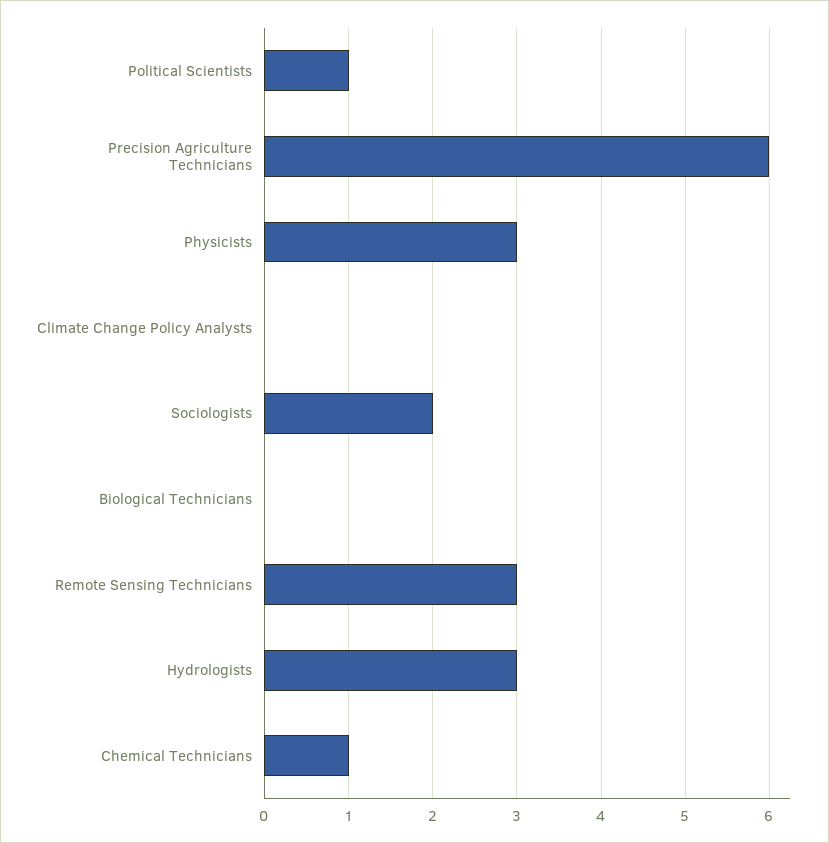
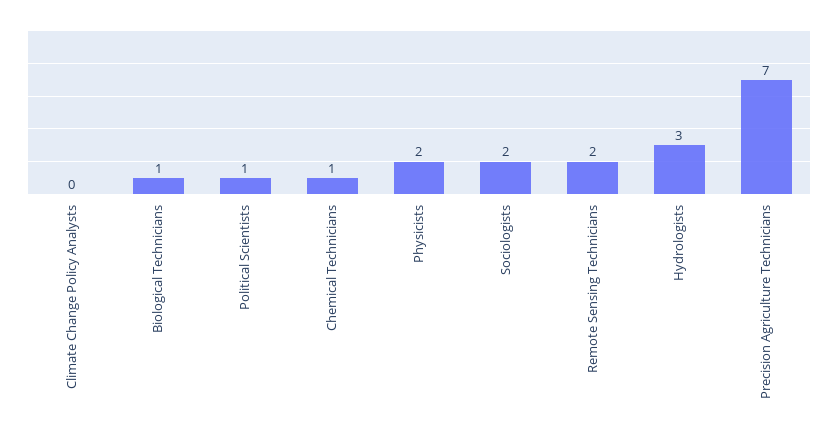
Precision Agriculture Technicians: 6 -> 7
Physicists: 3 -> 2
Biological Technicians: 0 -> 1
Remote Sensing Technicians: 3 -> 2

